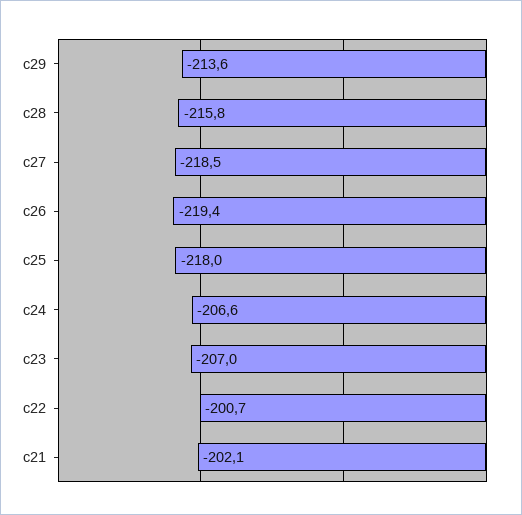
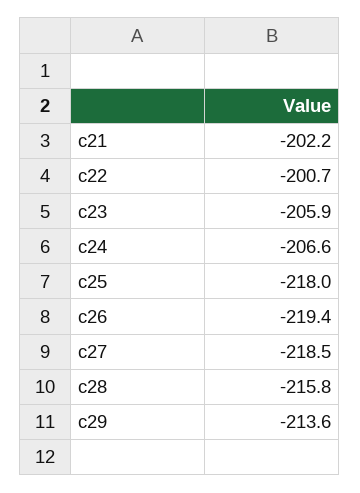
c23: -207 -> -205.9
c21: -202.1 -> -202.2

